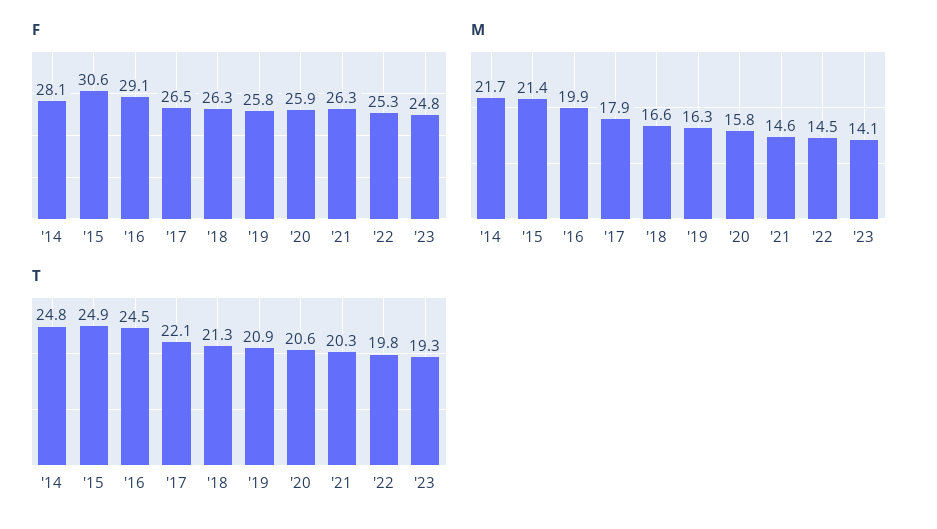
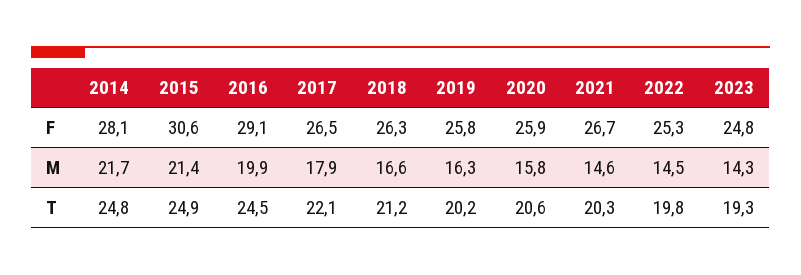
F, '21: 26.3 -> 26.7
M, '23: 14.1 -> 14.3
T, '18: 21.3 -> 21.2
T, '19: 20.9 -> 20.2

